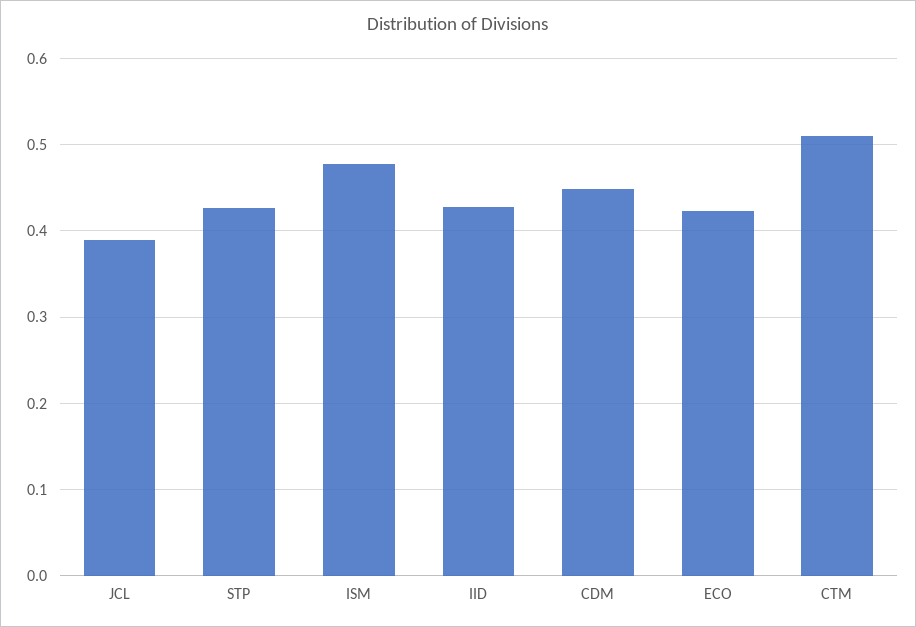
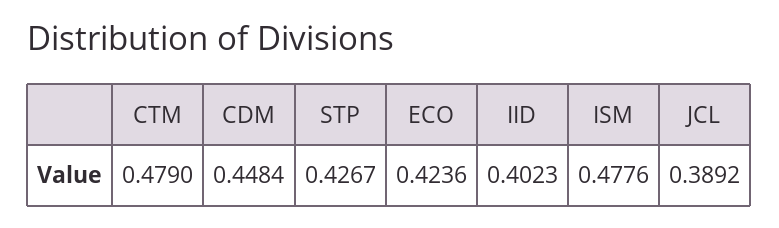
IID: 0.43 -> 0.4023
CTM: 0.51 -> 0.479

